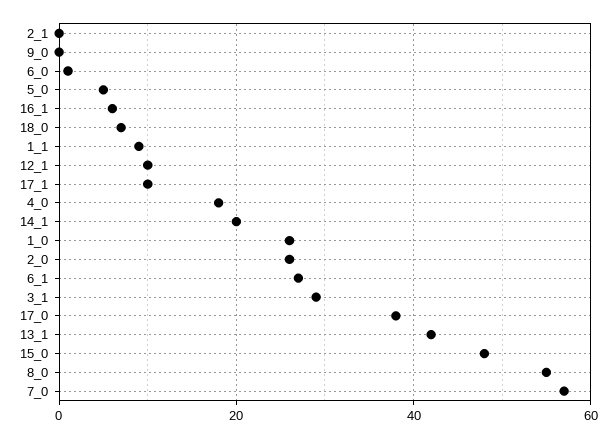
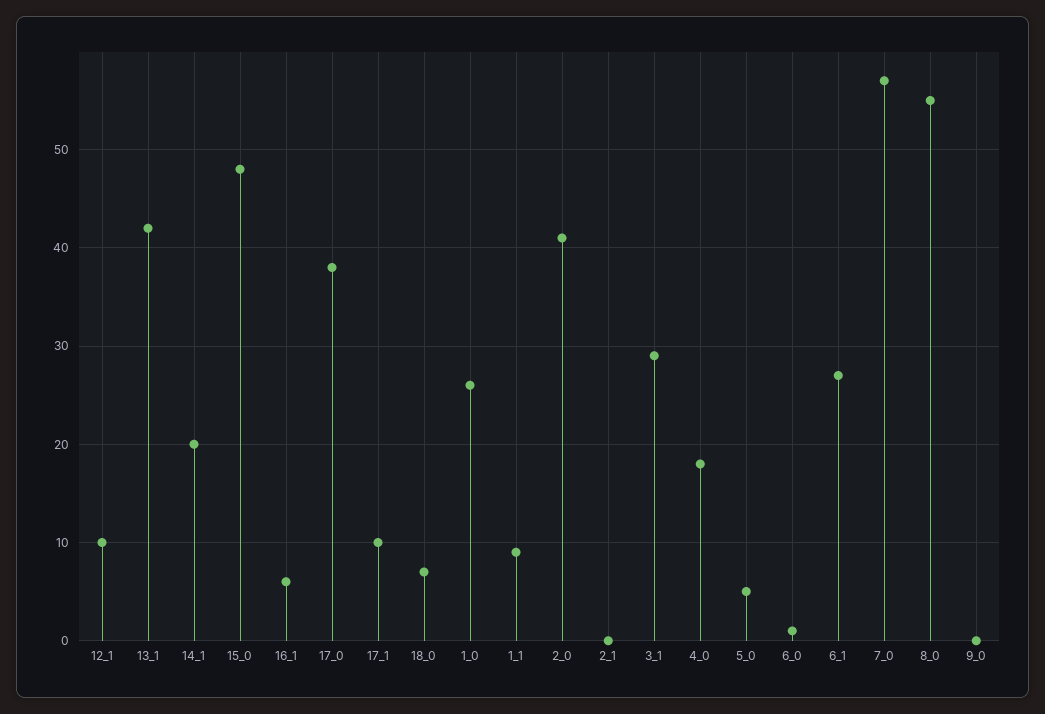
2_0: 25 -> 41

